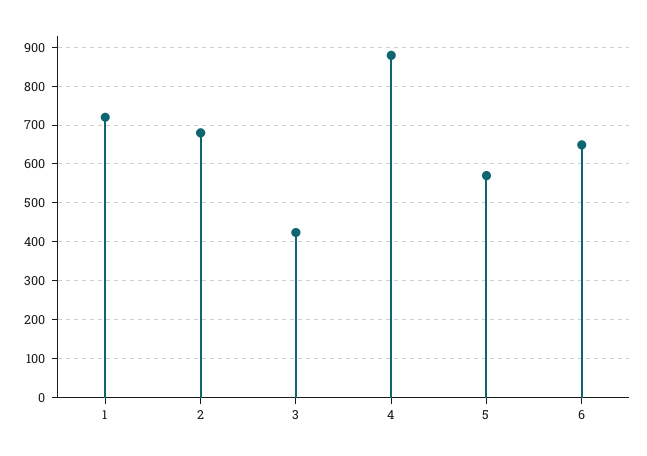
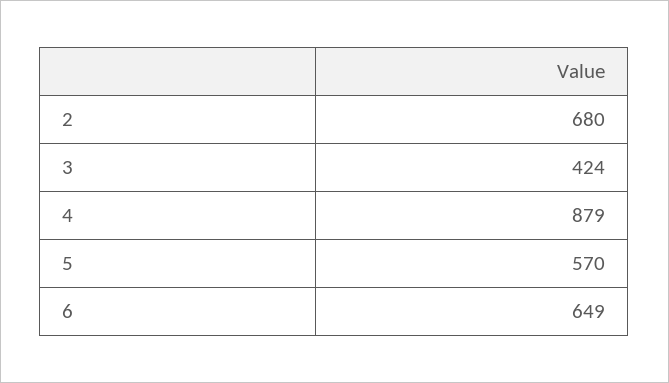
1: 720 -> none

